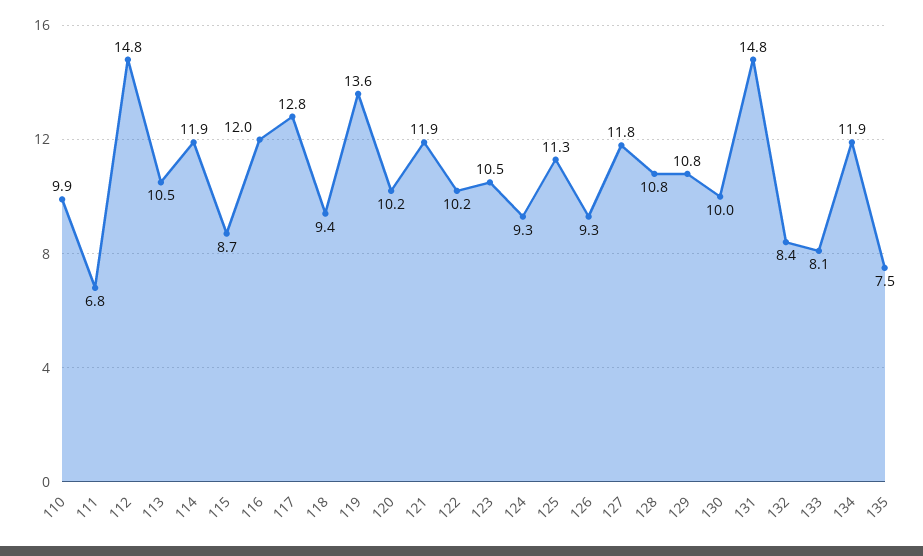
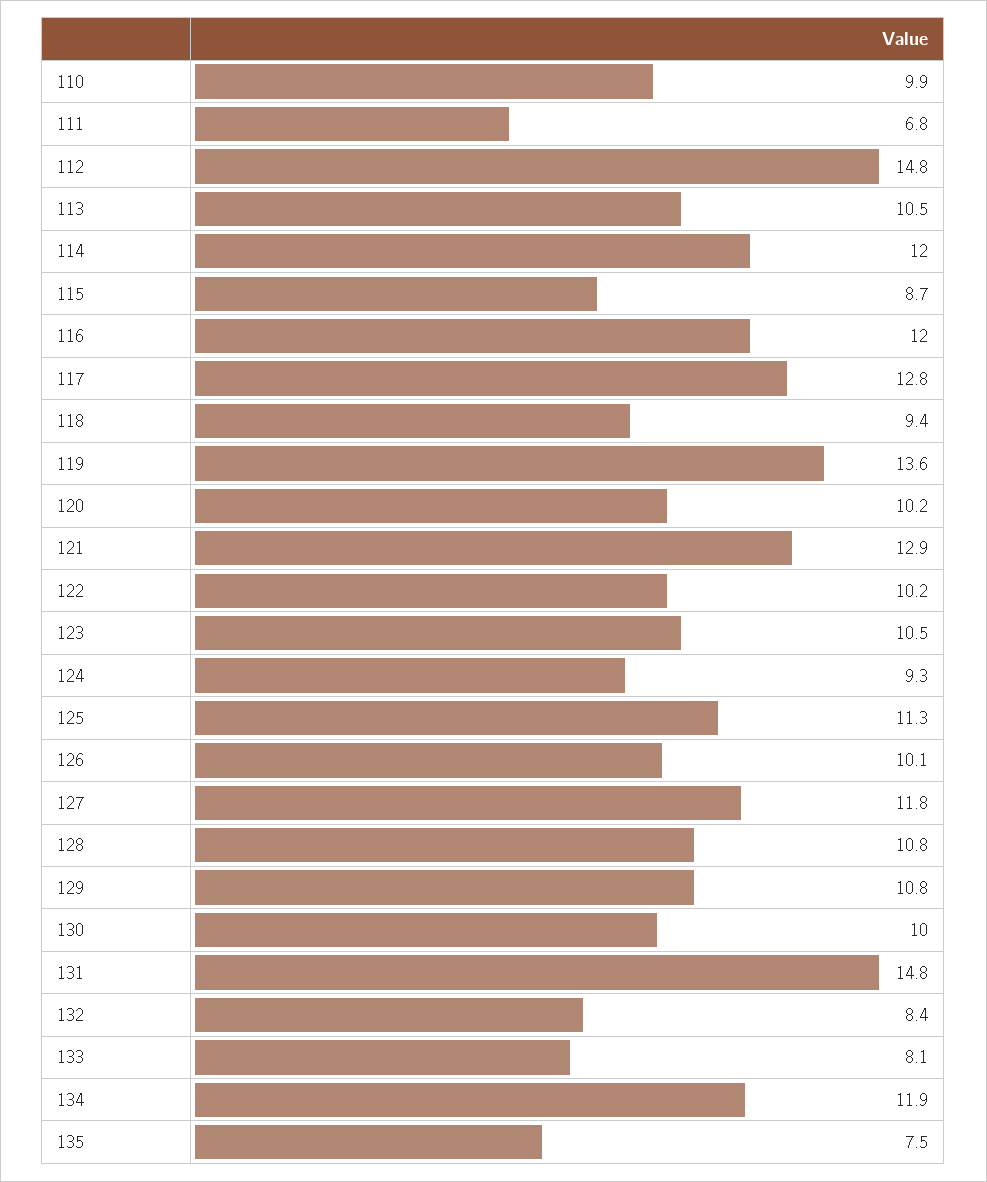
114: 11.9 -> 12
121: 11.9 -> 12.9
126: 9.3 -> 10.1

